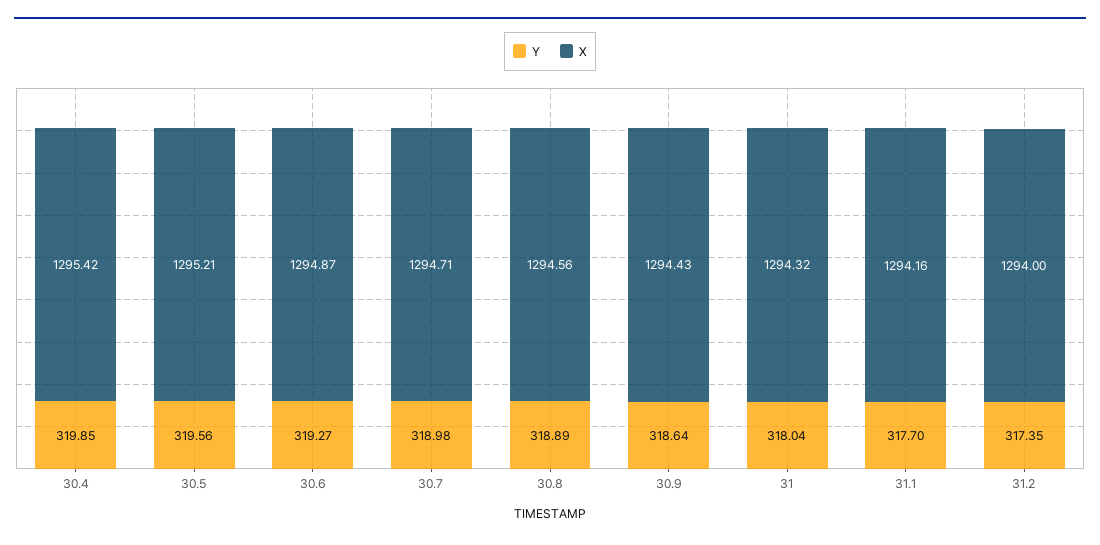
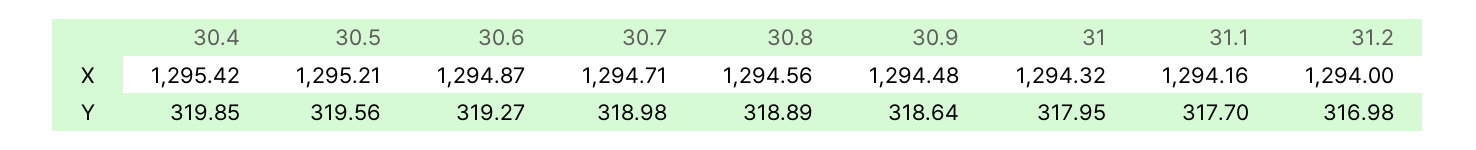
X, 30.9: 1294.43 -> 1294.48
Y, 31: 318.04 -> 317.95
Y, 31.2: 317.35 -> 316.98

